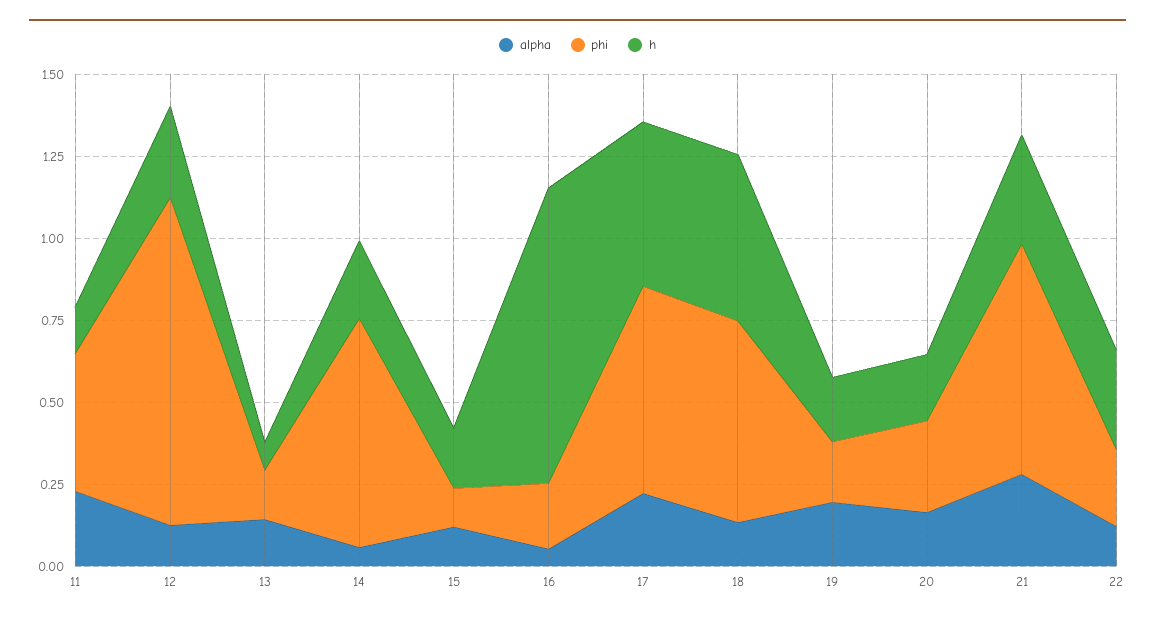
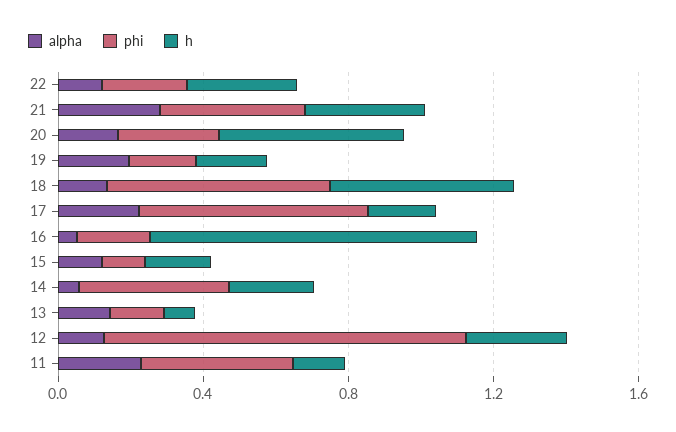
phi, 14: 0.7 -> 0.4
h, 17: 0.5 -> 0.2
h, 20: 0.2 -> 0.5
phi, 21: 0.7 -> 0.4

